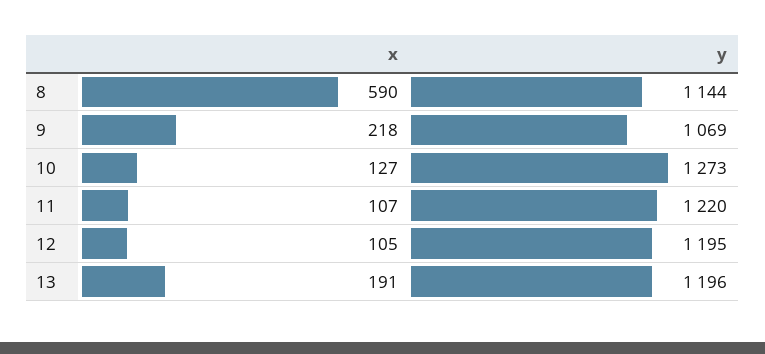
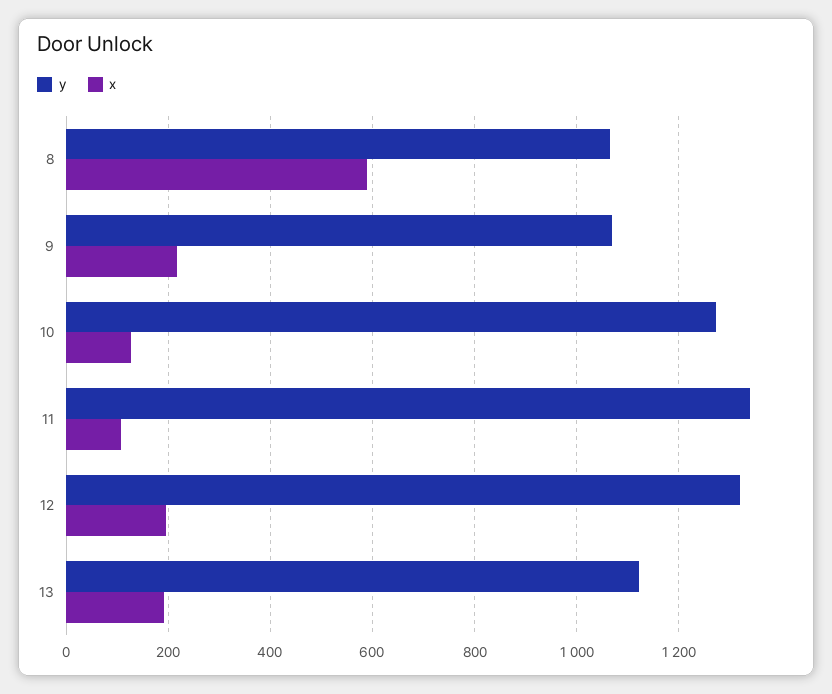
y, 8: 1144 -> 1060
y, 11: 1220 -> 1340
x, 12: 105 -> 200
y, 12: 1195 -> 1320
y, 13: 1196 -> 1120

